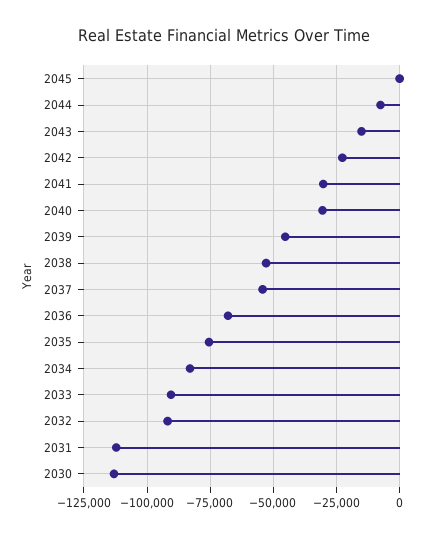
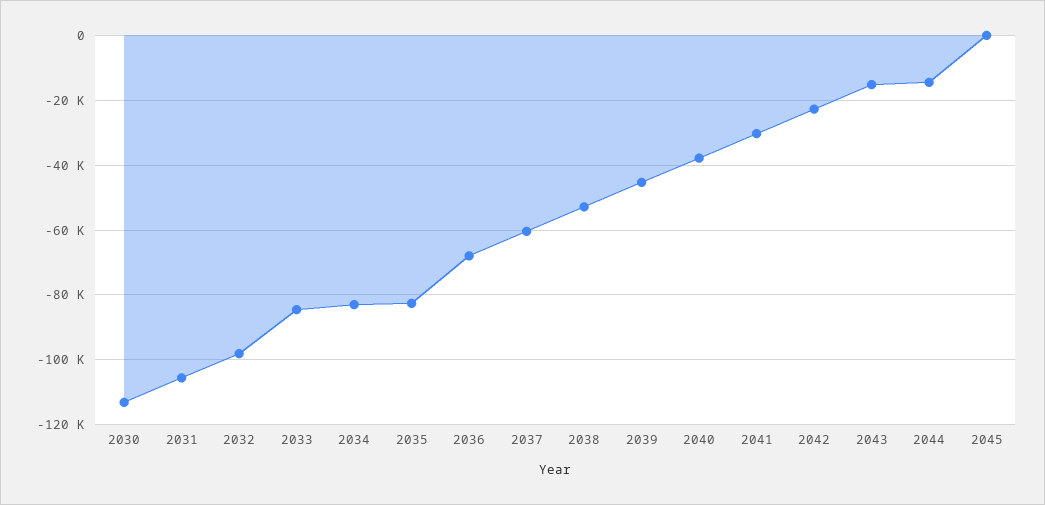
2044: -7500 -> -14000
2040: -30000 -> -38000
2037: -55000 -> -60000
2035: -75000 -> -82000
2033: -90000 -> -84000
2032: -92500 -> -98000
2031: -112500 -> -106000

